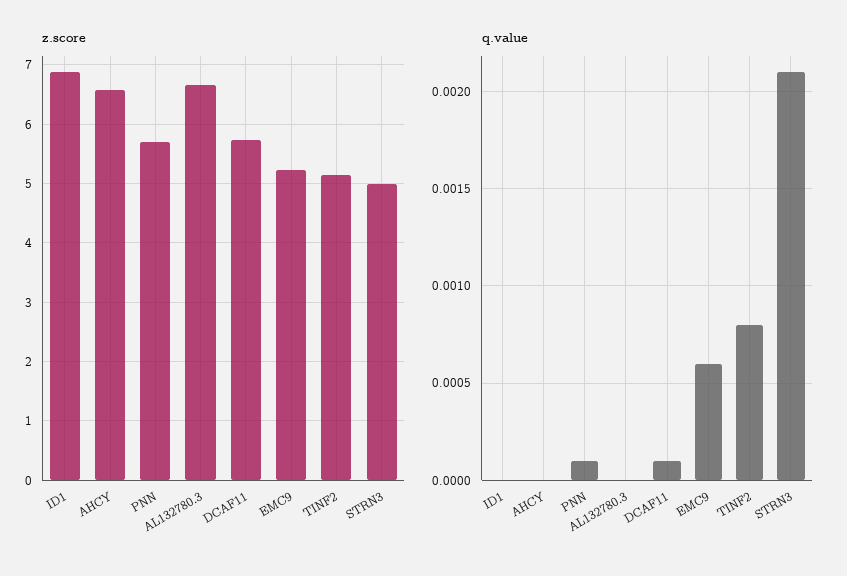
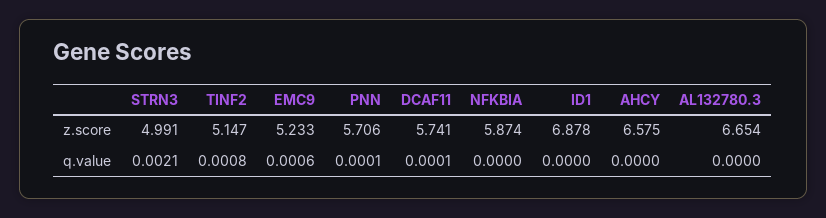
z.score, NFKBIA: none -> 5.874
q.value, NFKBIA: none -> 0

